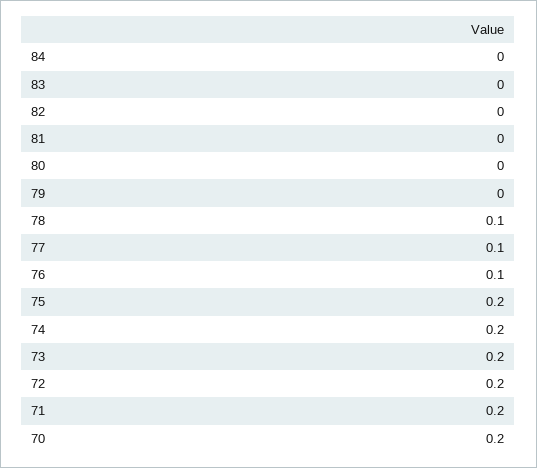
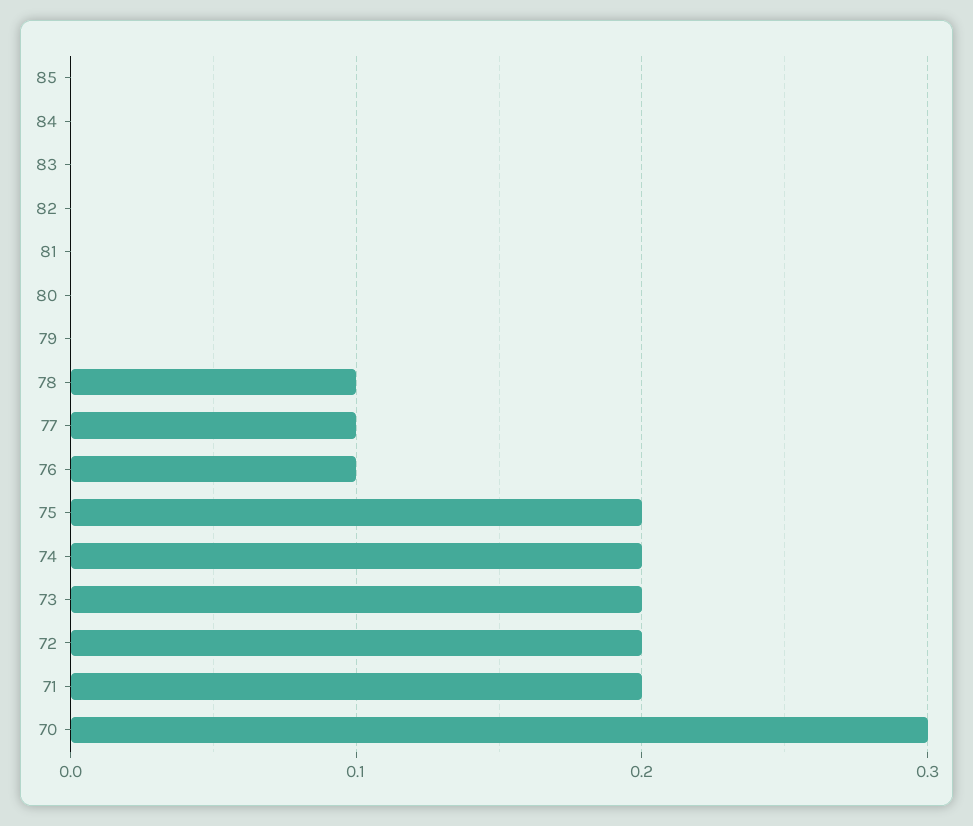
70: 0.2 -> 0.3
85: none -> 0

